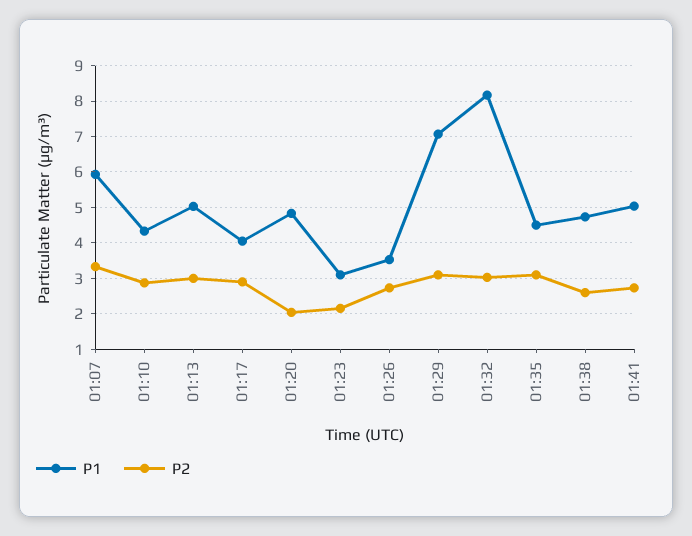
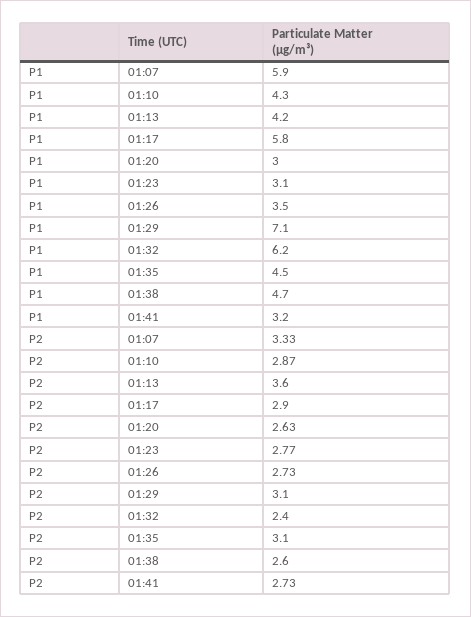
P1, 01:13: 5 -> 4.2
P2, 01:13: 3 -> 3.6
P1, 01:17: 4 -> 5.8
P1, 01:20: 4.8 -> 3
P2, 01:20: 2 -> 2.63
P2, 01:23: 2.2 -> 2.77
P1, 01:32: 8.2 -> 6.2
P2, 01:32: 3 -> 2.4
P1, 01:41: 5 -> 3.2

